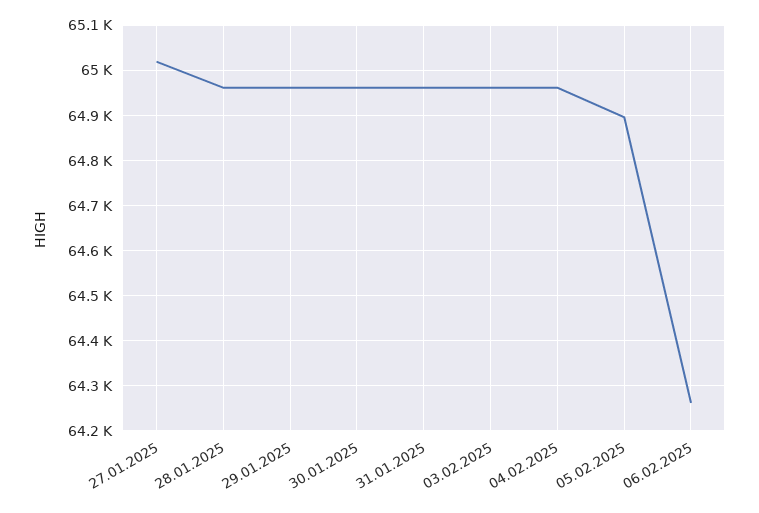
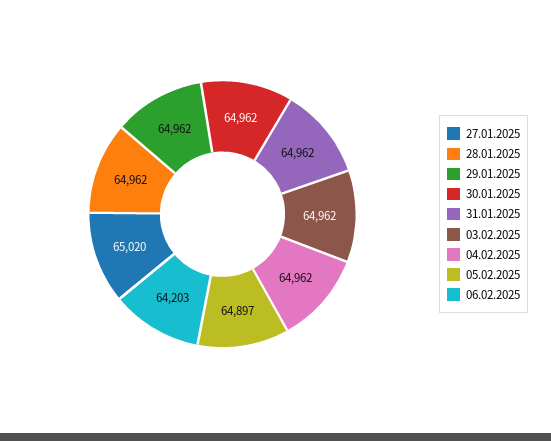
06.02.2025: 64260 -> 64203

